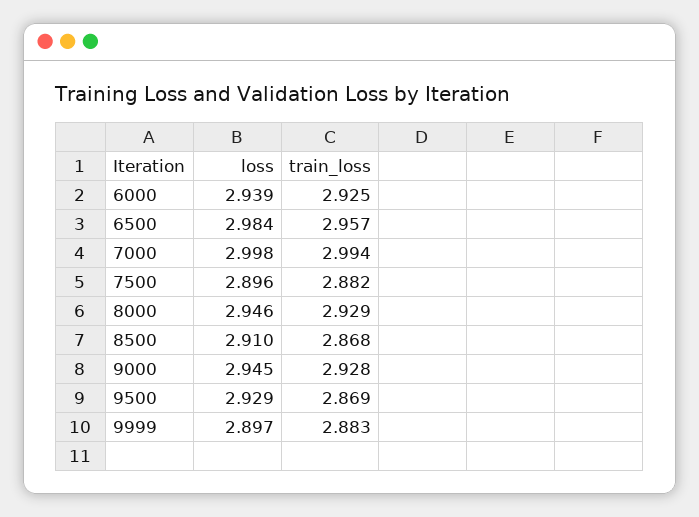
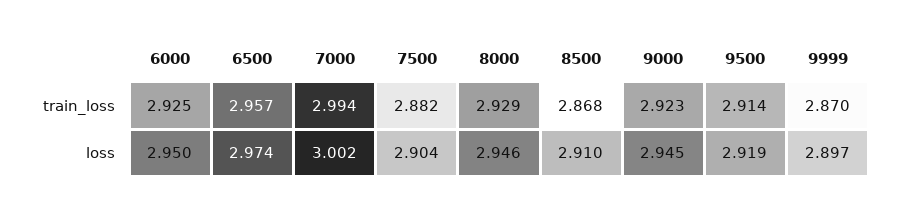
loss, 6000: 2.939 -> 2.95
loss, 6500: 2.984 -> 2.974
loss, 7000: 2.998 -> 3.002
loss, 7500: 2.896 -> 2.904
train_loss, 9000: 2.928 -> 2.923
loss, 9500: 2.929 -> 2.919
train_loss, 9500: 2.869 -> 2.914
train_loss, 9999: 2.883 -> 2.87

